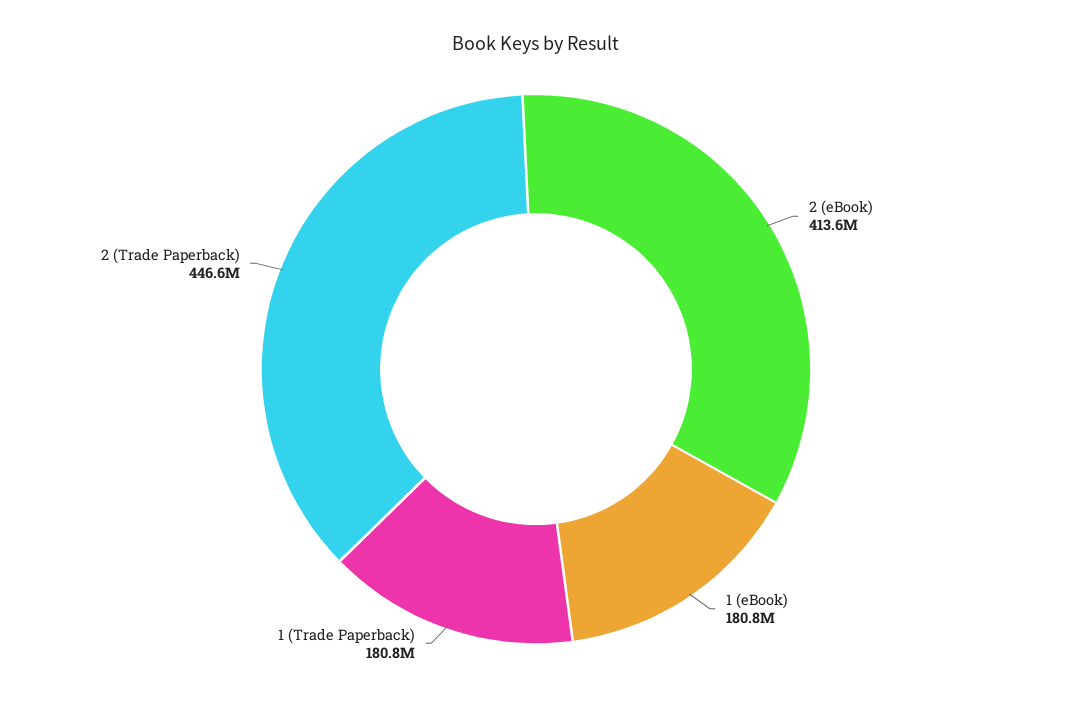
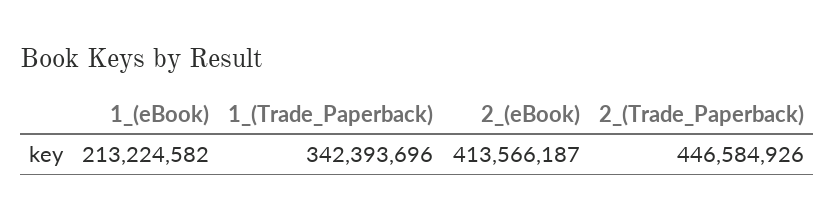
1 (eBook): 180800000 -> 213224582
1 (Trade Paperback): 180800000 -> 342393696

